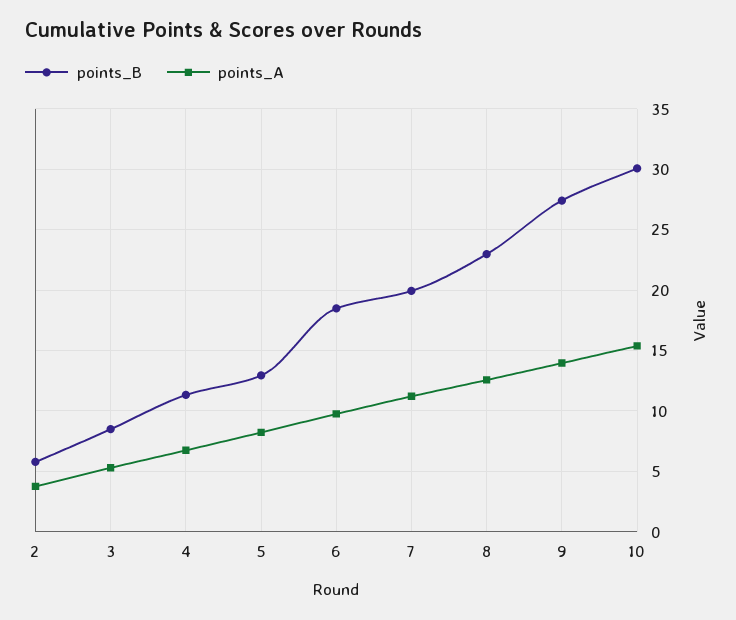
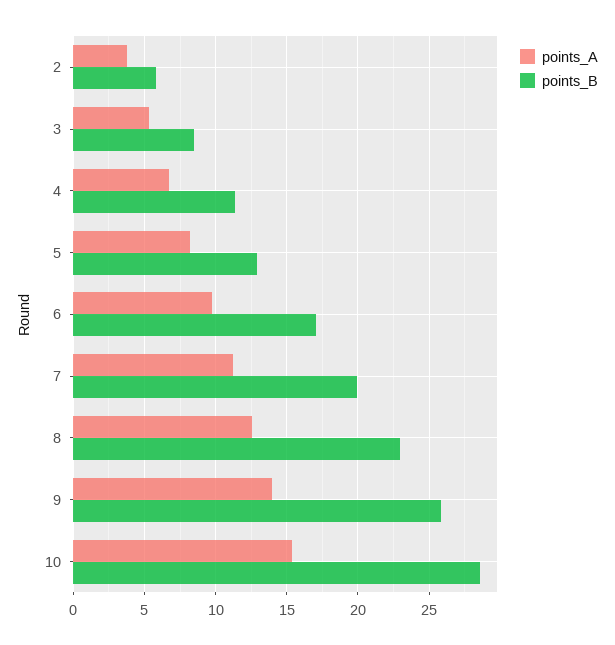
points_B, 6: 18.5 -> 17
points_B, 9: 27.5 -> 26
points_B, 10: 30 -> 28.5

